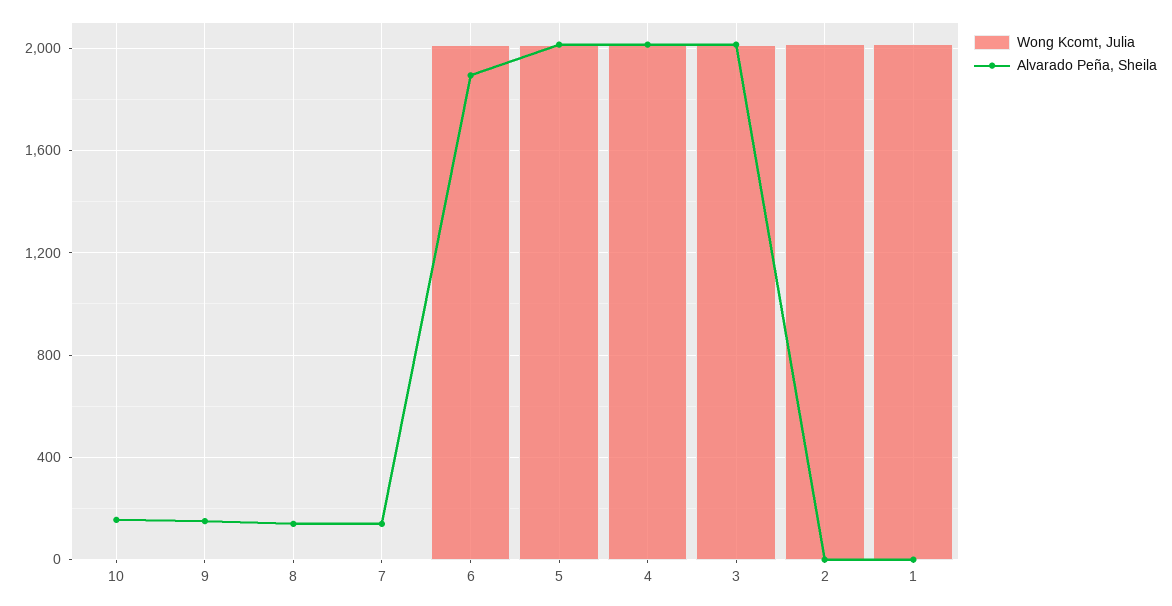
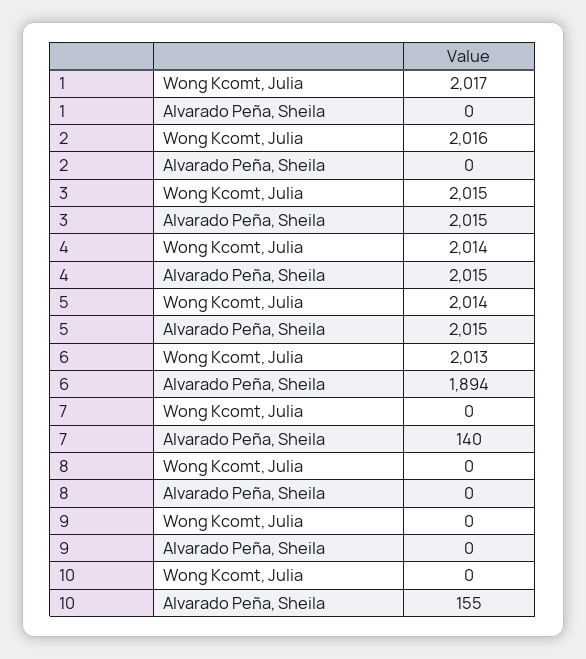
Alvarado Peña, Sheila, 9: 150 -> 0
Alvarado Peña, Sheila, 8: 150 -> 0

